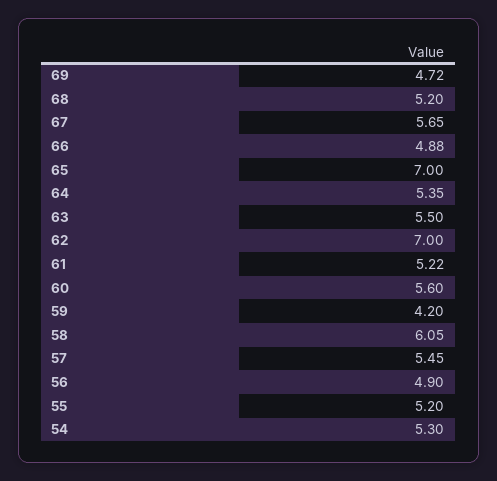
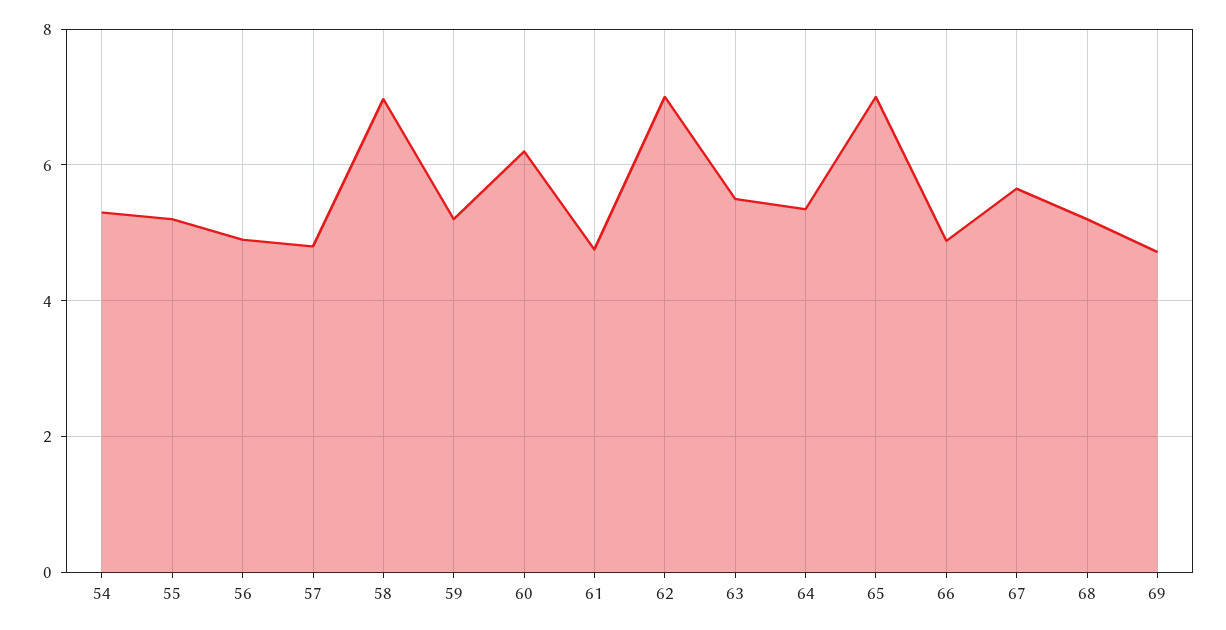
61: 5.22 -> 4.8
60: 5.6 -> 6.2
59: 4.2 -> 5.2
58: 6.05 -> 7
57: 5.45 -> 4.8

